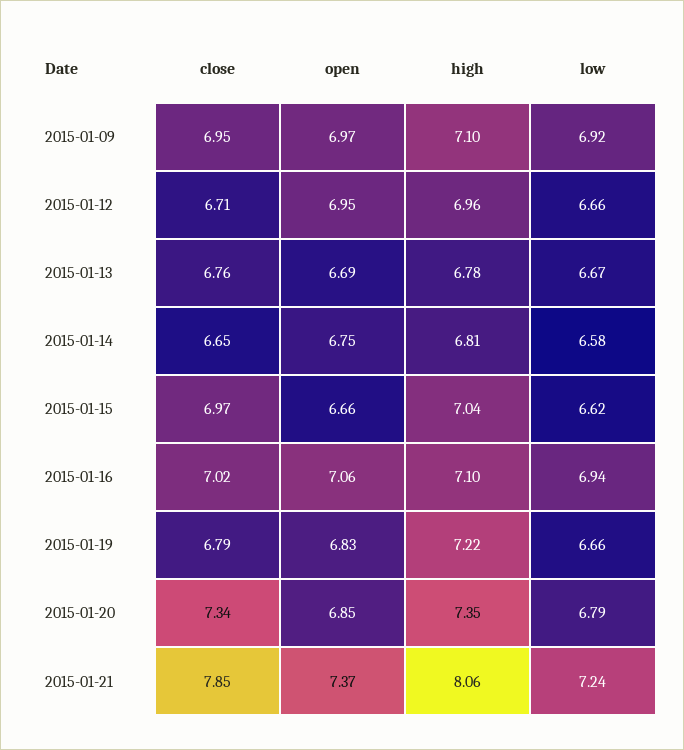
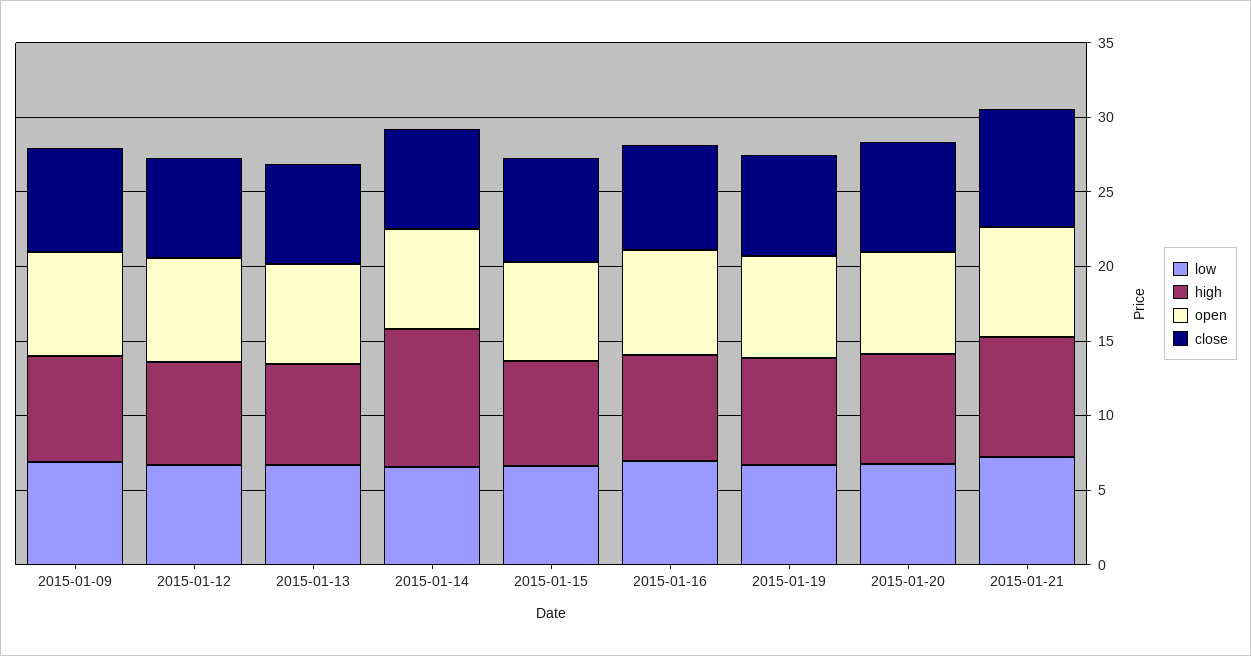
high, 2015-01-14: 6.81 -> 9

